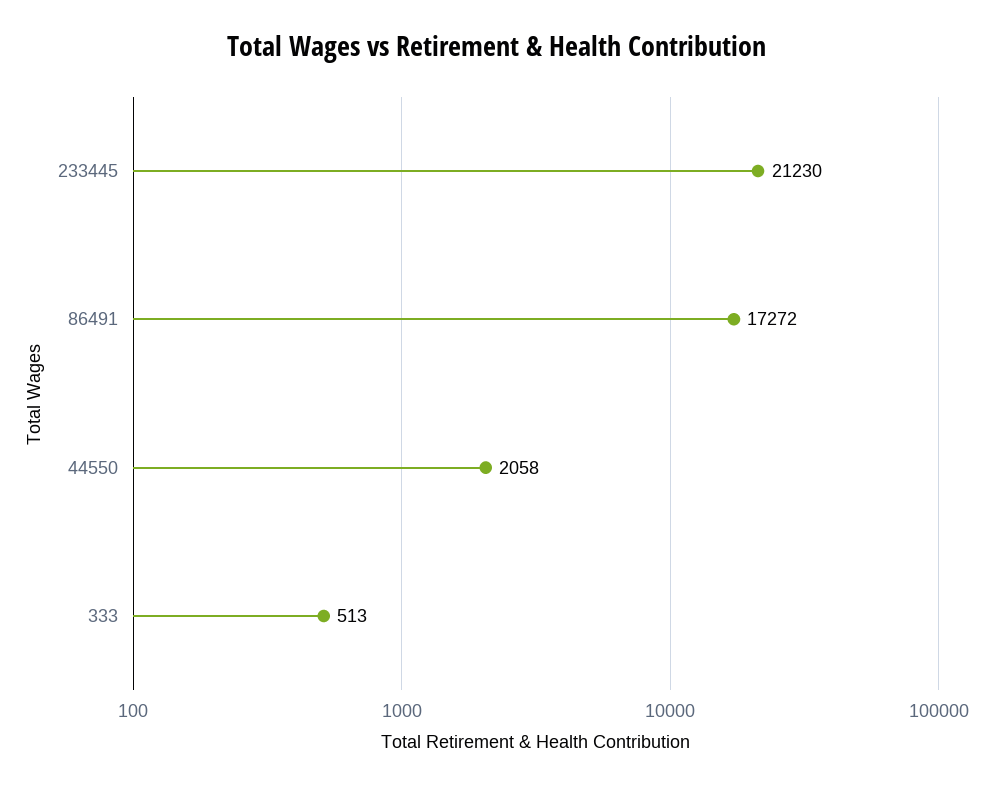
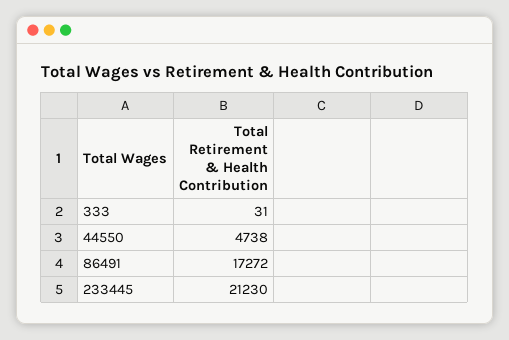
44550: 2058 -> 4738
333: 513 -> 31

